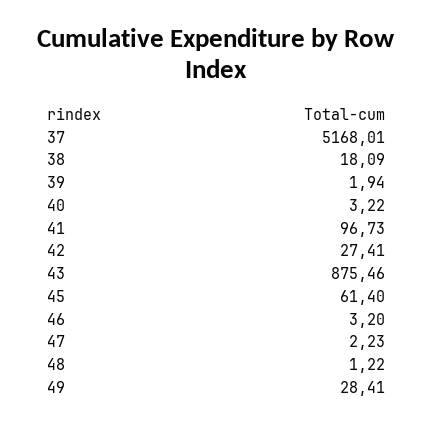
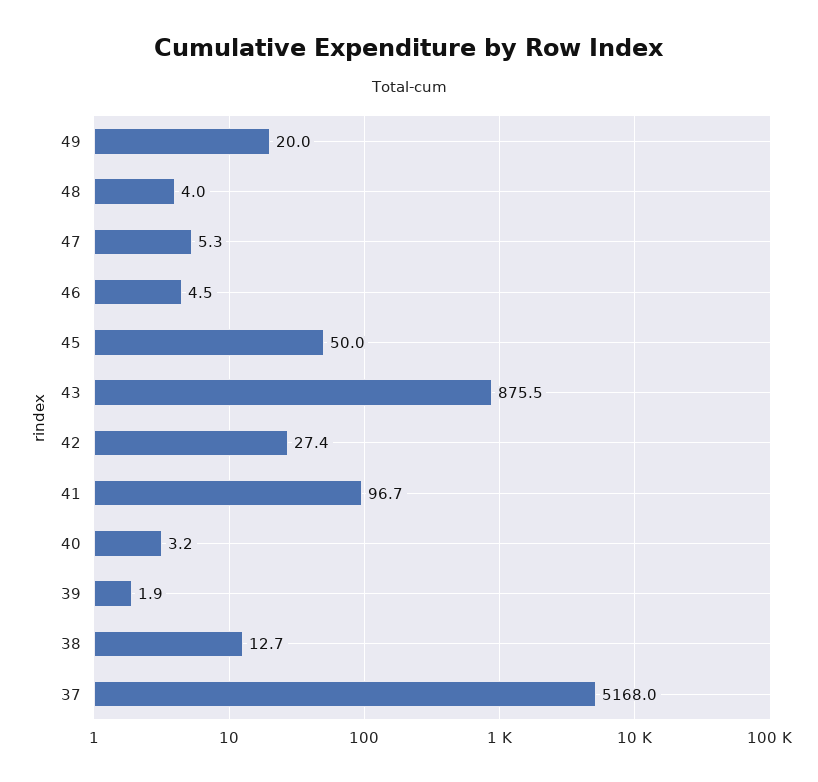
38: 18.09 -> 12.7
45: 61.4 -> 50
46: 3.2 -> 4.5
47: 2.23 -> 5.3
48: 1.22 -> 4
49: 28.41 -> 20

